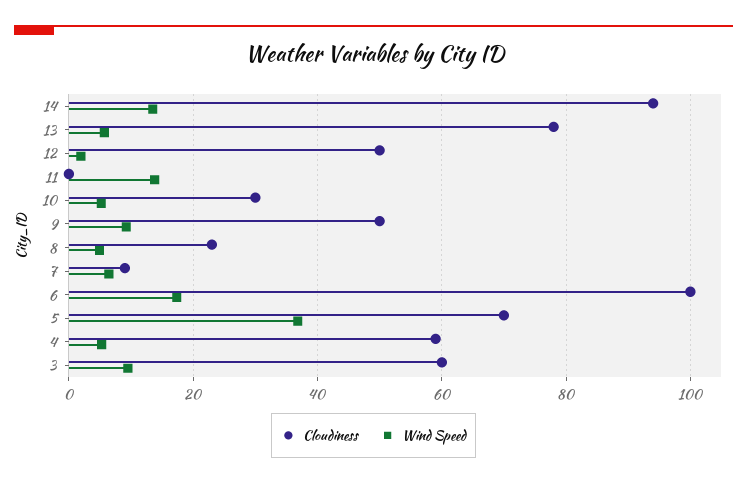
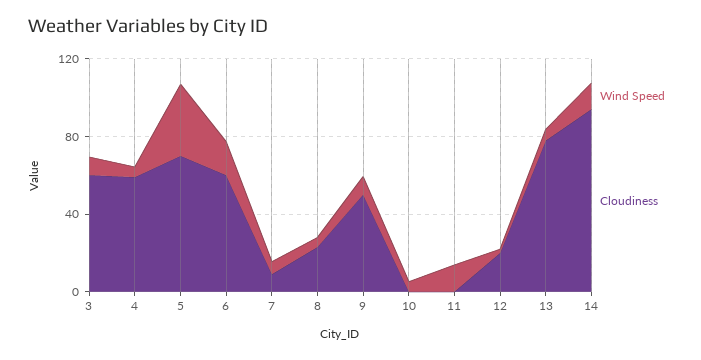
Cloudiness, 12: 50 -> 20
Cloudiness, 10: 30 -> 0
Cloudiness, 6: 100 -> 60

